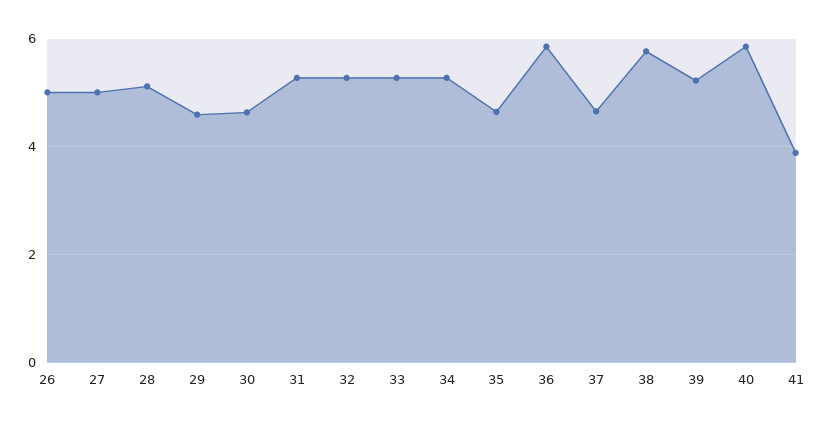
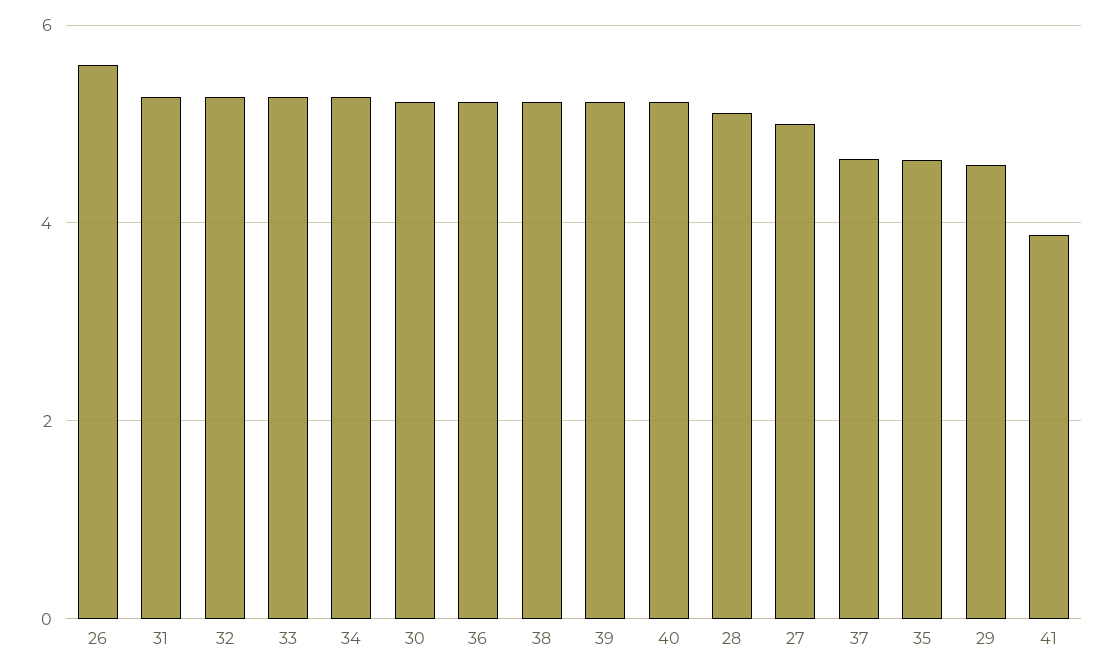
26: 5 -> 5.6
30: 4.6 -> 5.2
36: 5.8 -> 5.2
38: 5.8 -> 5.2
40: 5.8 -> 5.2

